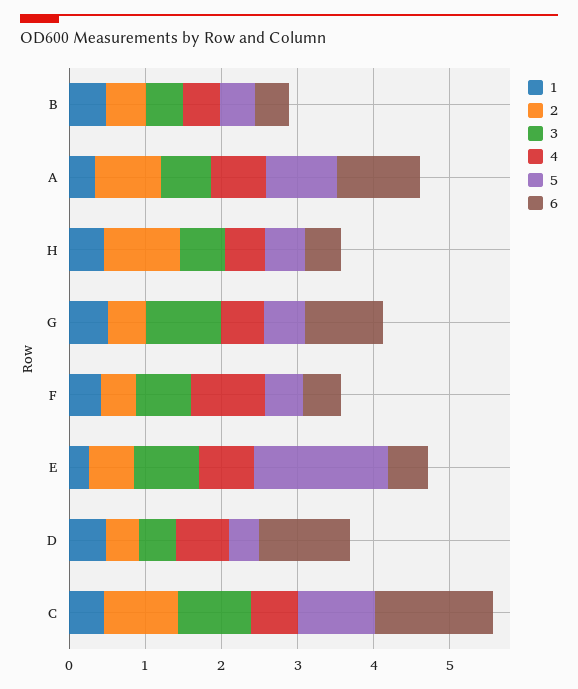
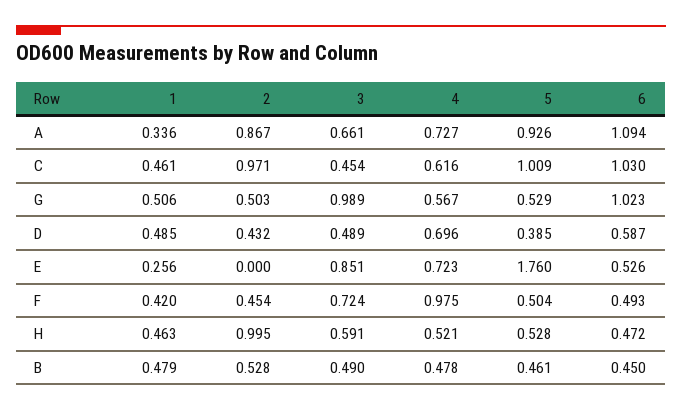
2, E: 0.6 -> 0
6, D: 1.2 -> 0.587
3, C: 1 -> 0.454
6, C: 1.6 -> 1.03

